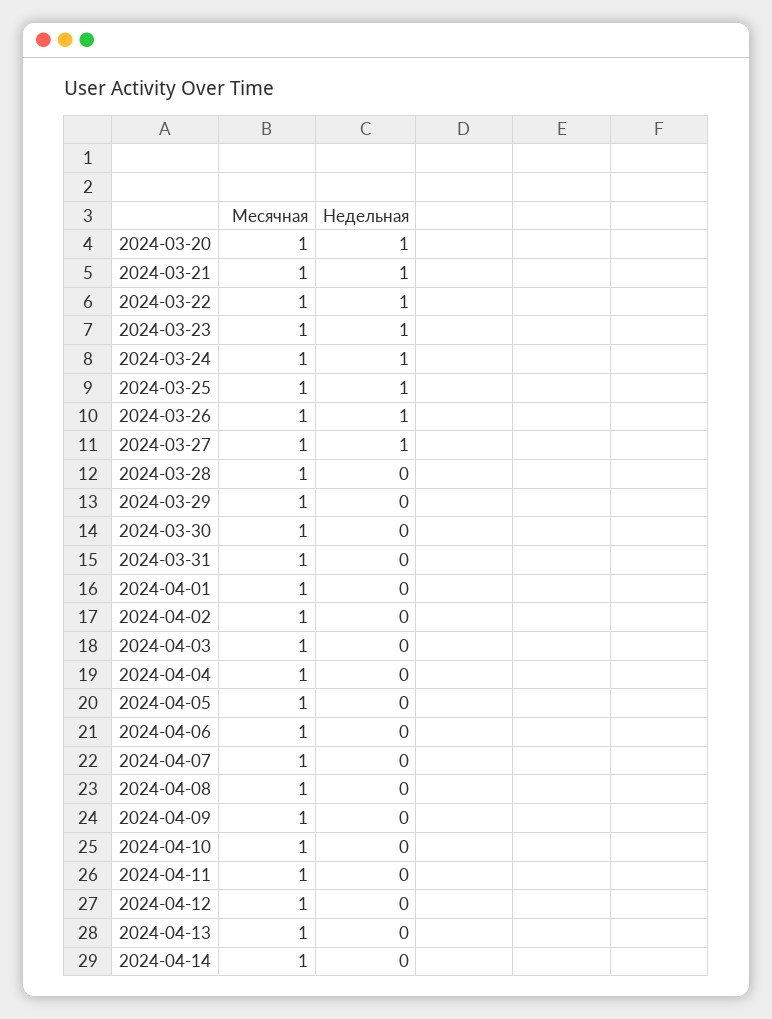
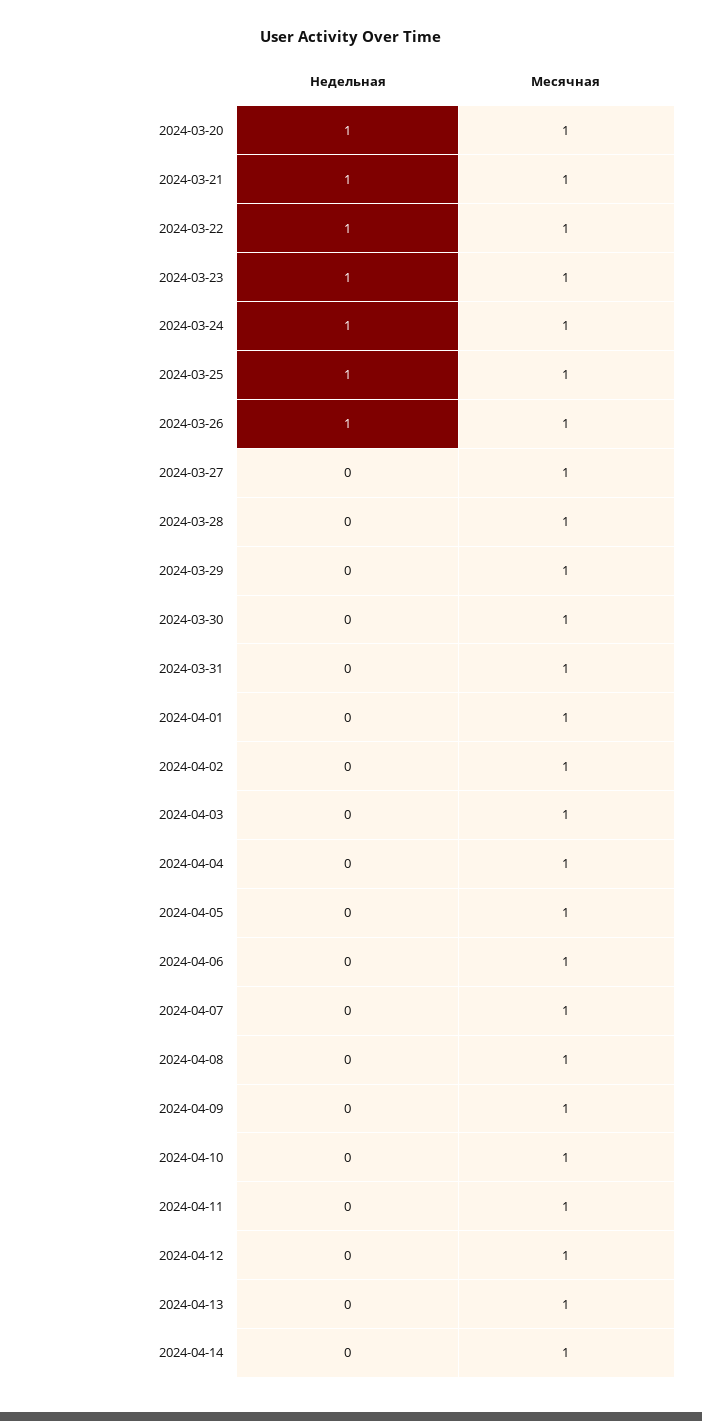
Недельная, 2024-03-27: 1 -> 0

